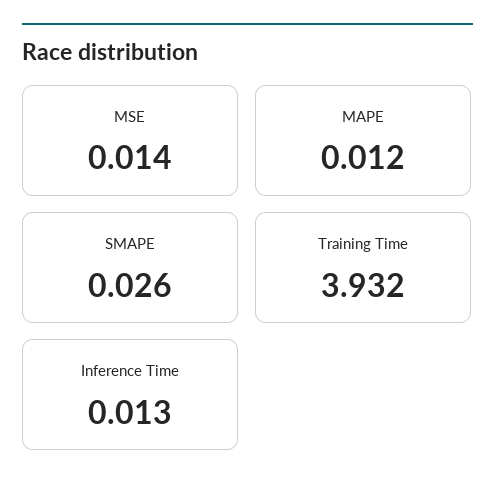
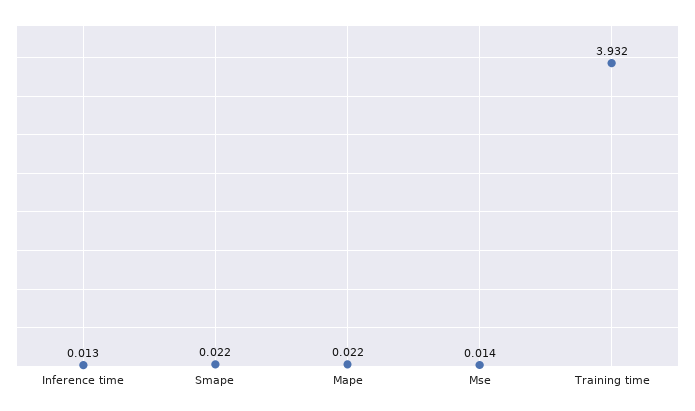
MAPE: 0.012 -> 0.022
SMAPE: 0.026 -> 0.022

